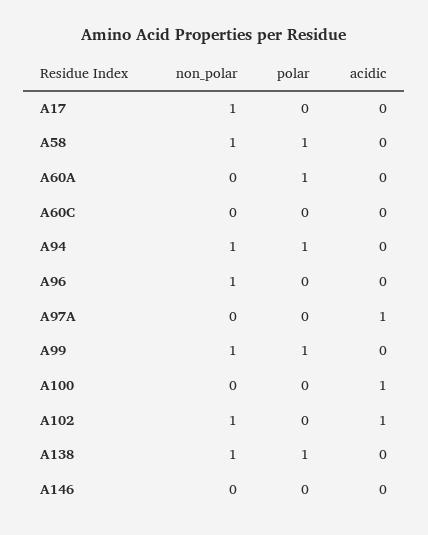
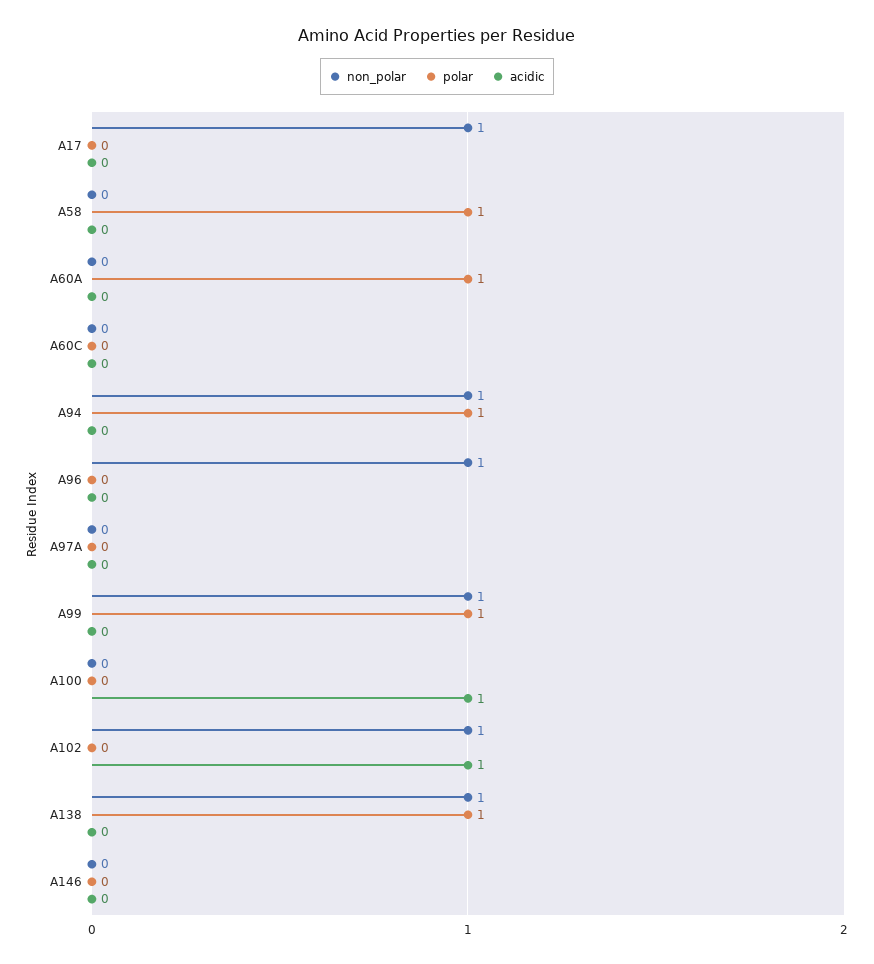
non_polar, A58: 1 -> 0
acidic, A97A: 1 -> 0

